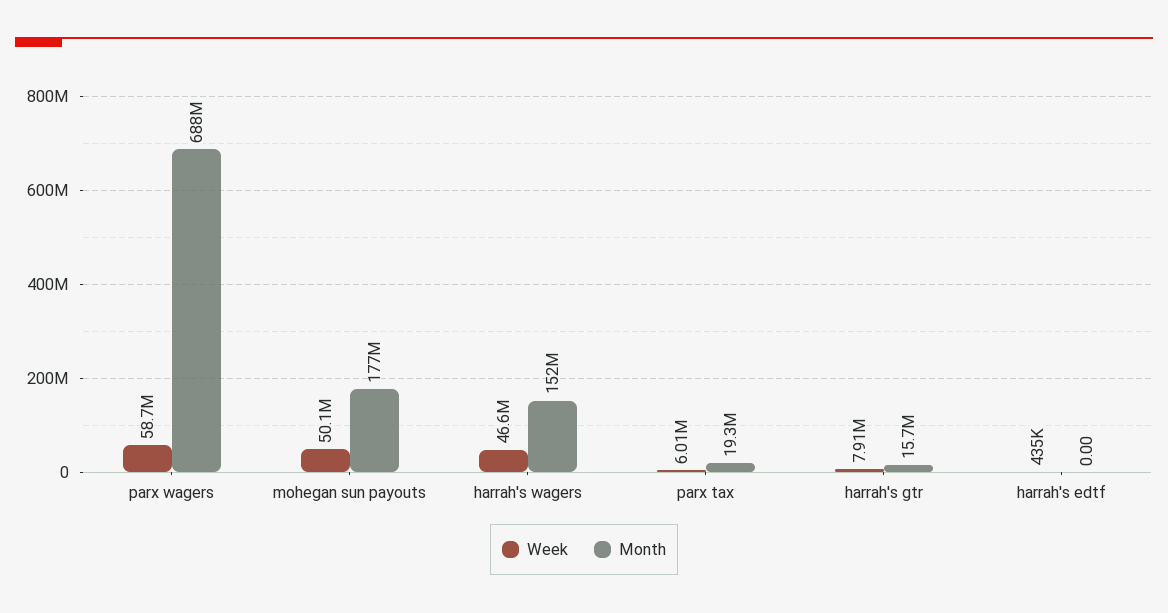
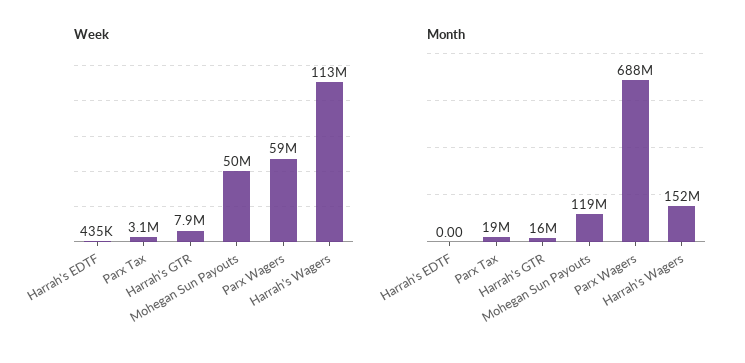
Month, mohegan sun payouts: 177000000 -> 119000000
Week, harrah's wagers: 46600000 -> 113000000
Week, parx tax: 6010000 -> 3100000

